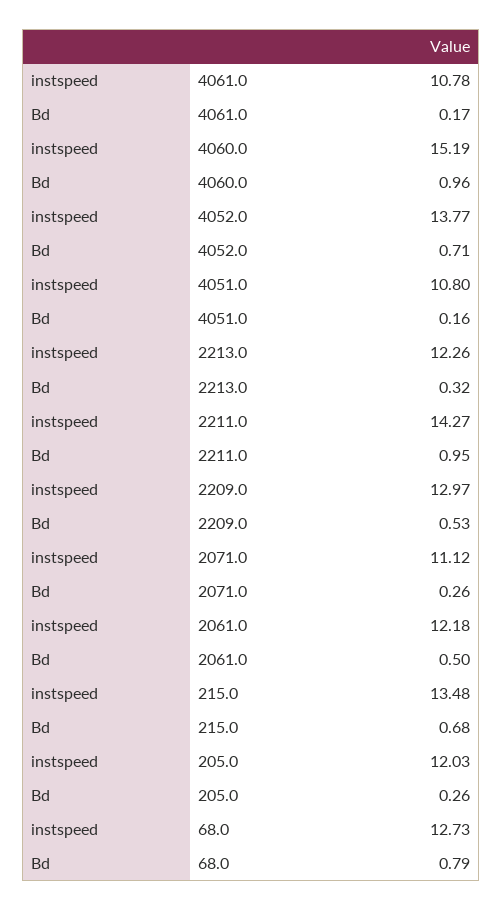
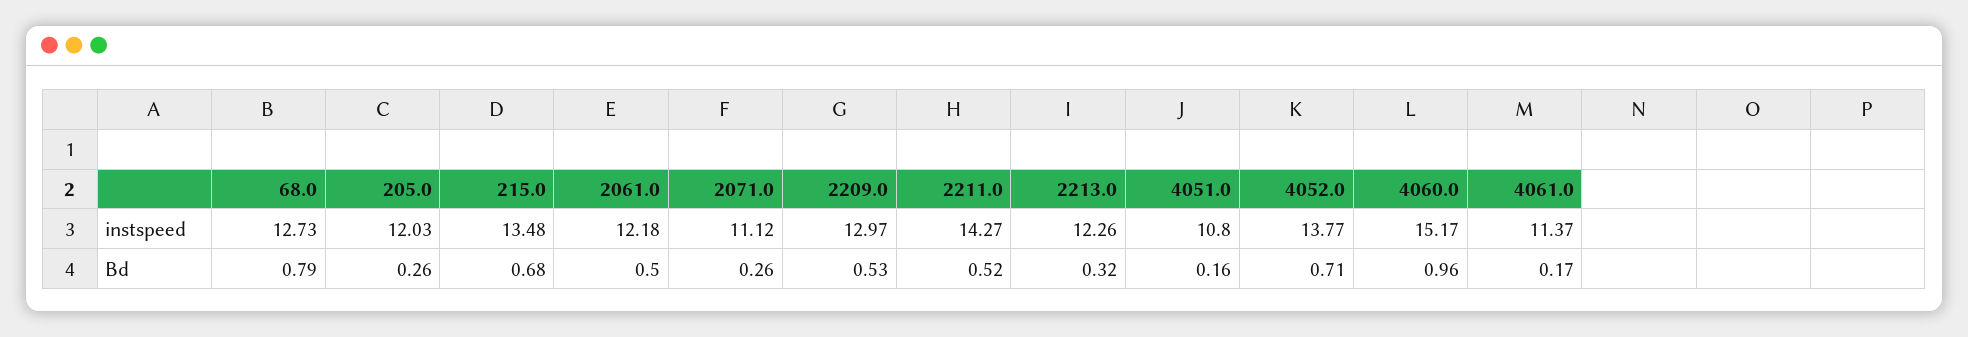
instspeed, 4061.0: 10.78 -> 11.37
instspeed, 4060.0: 15.19 -> 15.17
Bd, 2211.0: 0.95 -> 0.52

